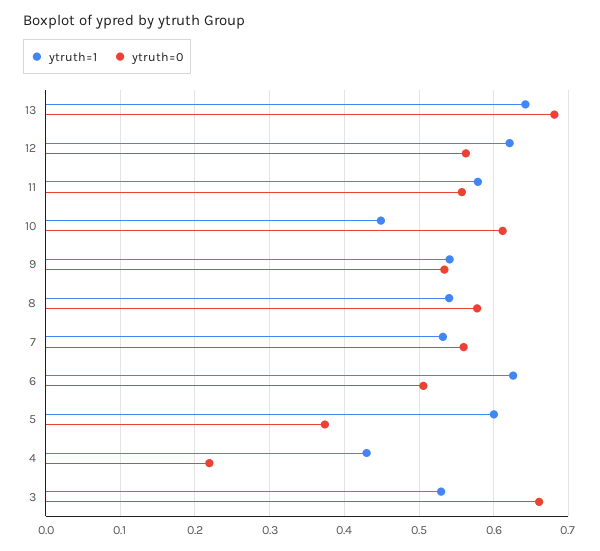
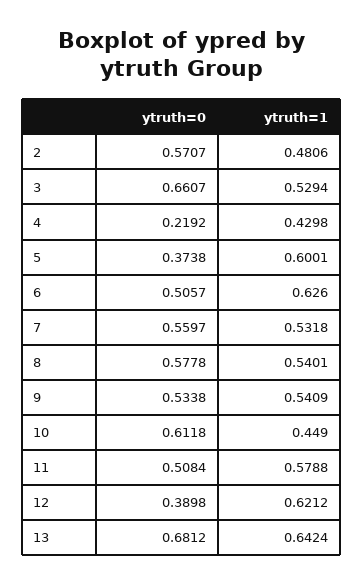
ytruth=0, 12: 0.56 -> 0.3898
ytruth=0, 11: 0.56 -> 0.5084
ytruth=0, 2: none -> 0.5707
ytruth=1, 2: none -> 0.4806

